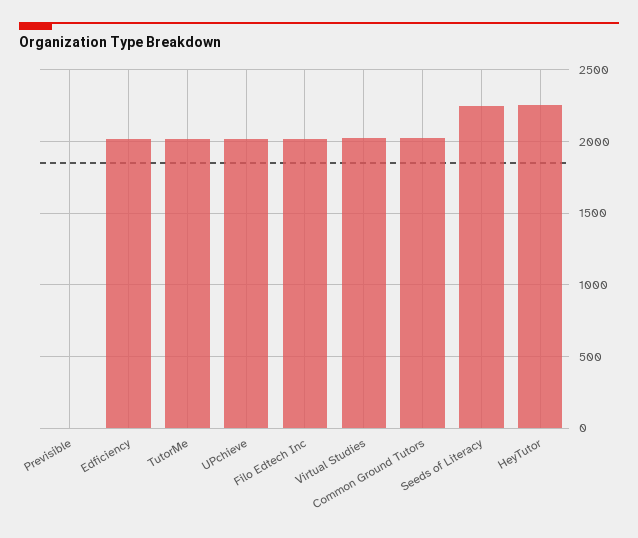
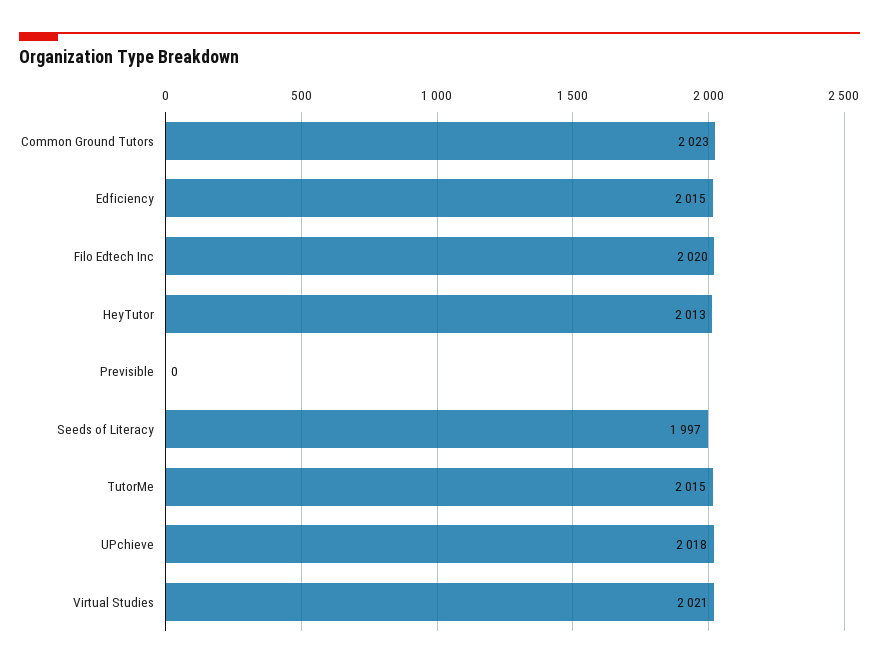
Seeds of Literacy: 2250 -> 1997
HeyTutor: 2250 -> 2013

